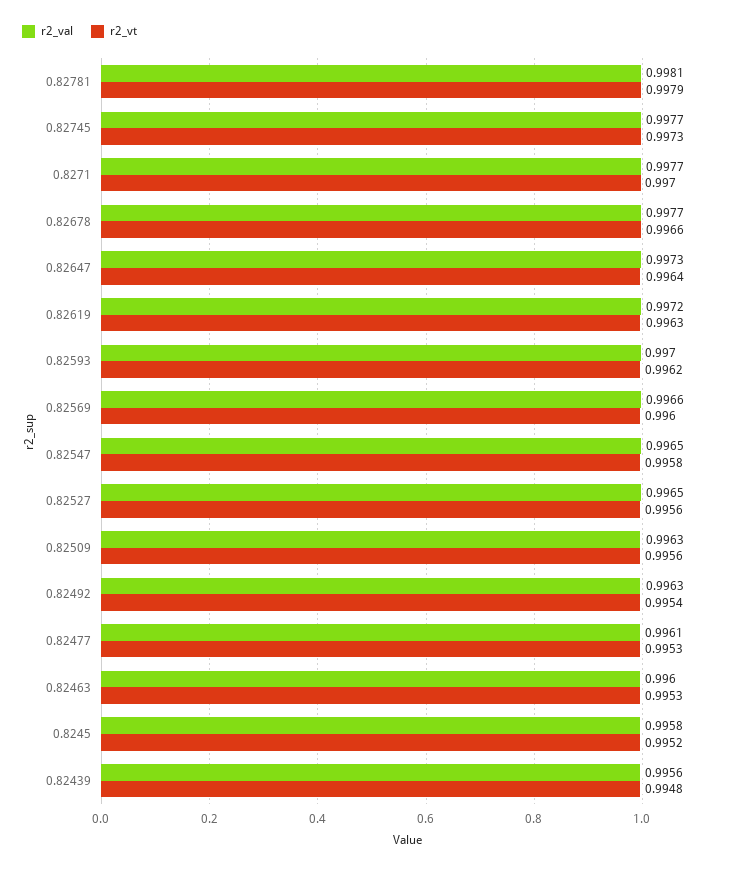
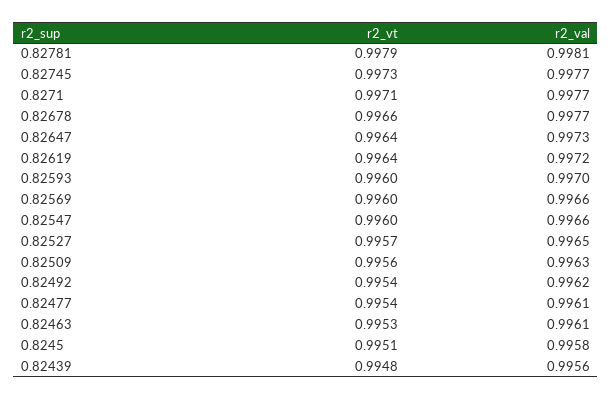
r2_vt, 0.8271: 0.997 -> 0.9971
r2_vt, 0.82619: 0.9963 -> 0.9964
r2_vt, 0.82593: 0.9962 -> 0.996
r2_val, 0.82547: 0.9965 -> 0.9966
r2_vt, 0.82547: 0.9958 -> 0.996
r2_vt, 0.82527: 0.9956 -> 0.9957
r2_val, 0.82492: 0.9963 -> 0.9962
r2_vt, 0.82477: 0.9953 -> 0.9954
r2_val, 0.82463: 0.996 -> 0.9961
r2_vt, 0.8245: 0.9952 -> 0.9951

